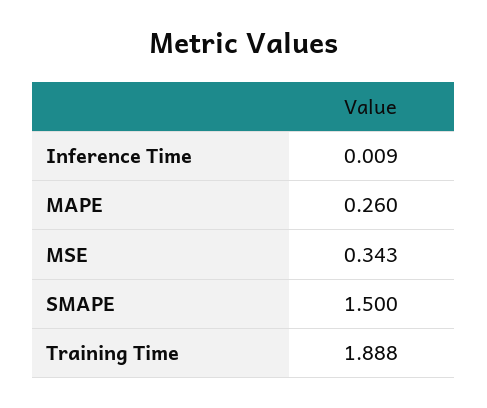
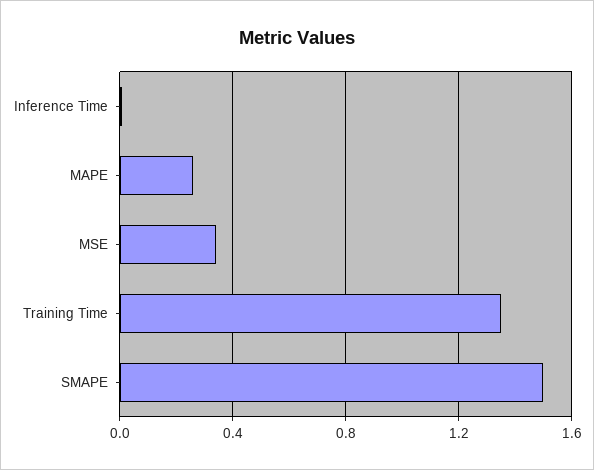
Training Time: 1.888 -> 1.35

